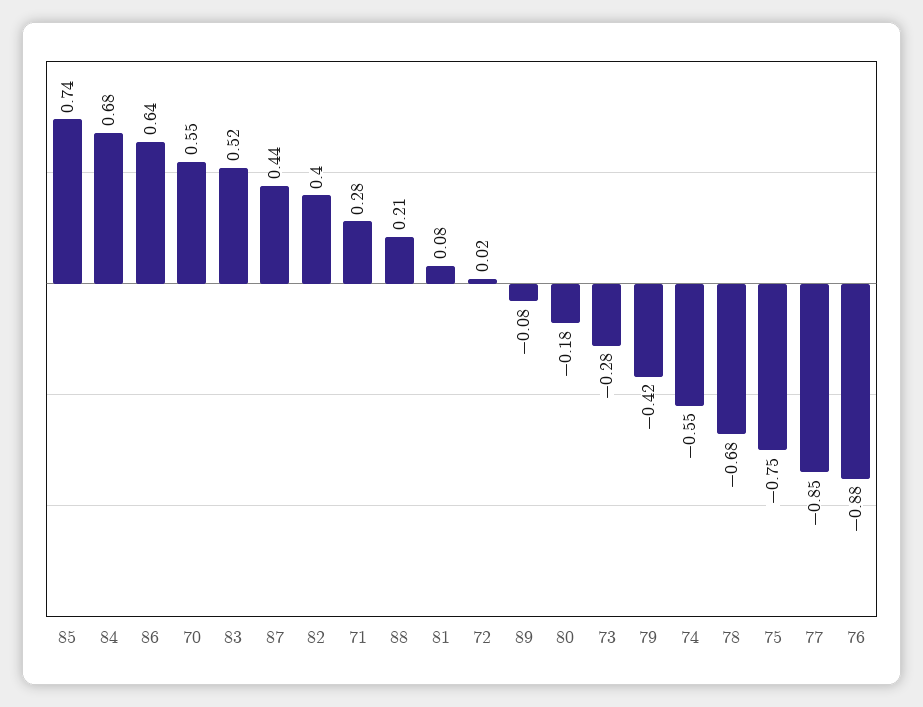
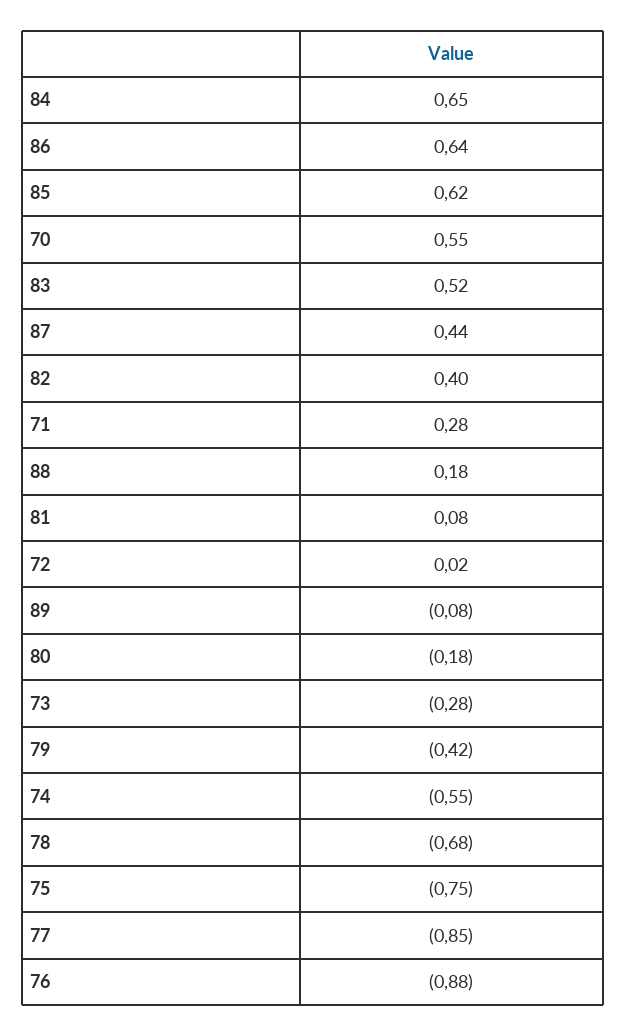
85: 0.74 -> 0.62
84: 0.68 -> 0.65
88: 0.21 -> 0.18

